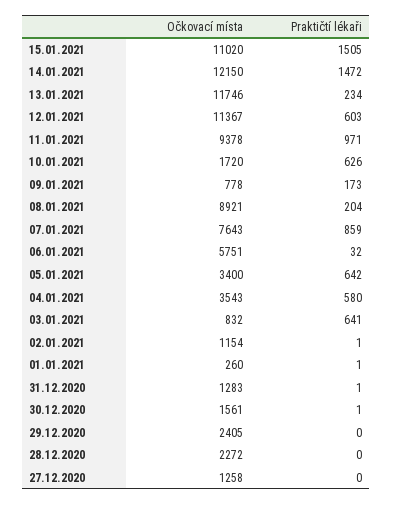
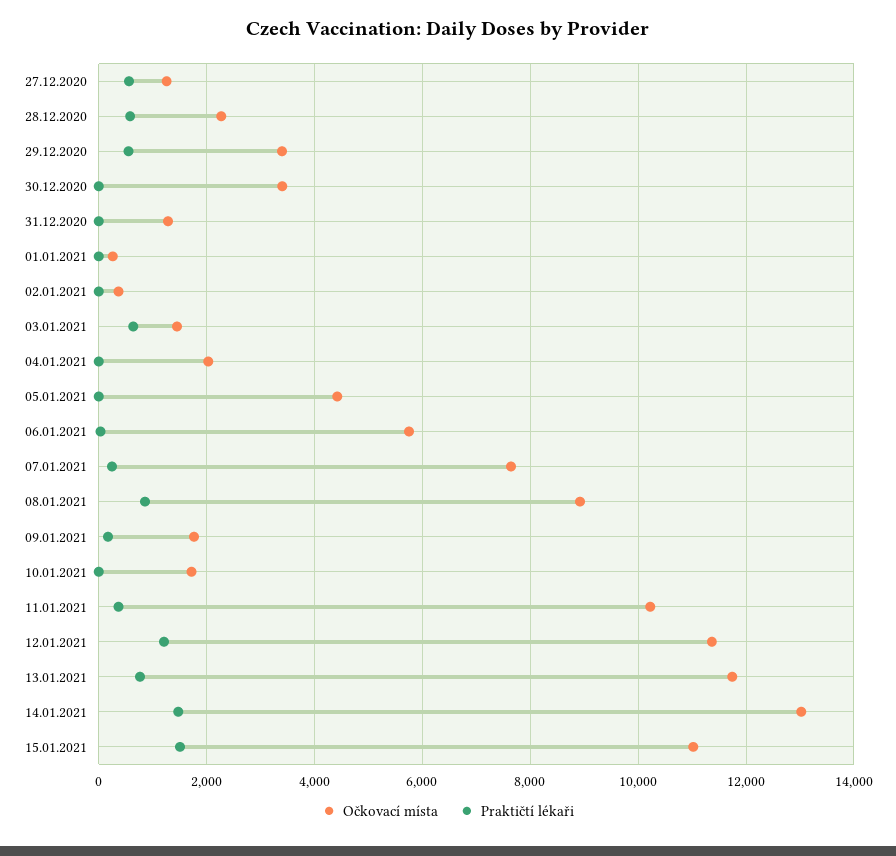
Očkovací místa, 14.01.2021: 12150 -> 13000
Praktičtí lékaři, 13.01.2021: 234 -> 800
Praktičtí lékaři, 12.01.2021: 603 -> 1200
Očkovací místa, 11.01.2021: 9378 -> 10200
Praktičtí lékaři, 11.01.2021: 971 -> 400
Praktičtí lékaři, 10.01.2021: 626 -> 0
Očkovací místa, 09.01.2021: 778 -> 1800
Praktičtí lékaři, 08.01.2021: 204 -> 800
Praktičtí lékaři, 07.01.2021: 859 -> 200
Očkovací místa, 05.01.2021: 3400 -> 4400
Praktičtí lékaři, 05.01.2021: 642 -> 0
Očkovací místa, 04.01.2021: 3543 -> 2000
Praktičtí lékaři, 04.01.2021: 580 -> 0
Očkovací místa, 03.01.2021: 832 -> 1400
Očkovací místa, 02.01.2021: 1154 -> 400
Očkovací místa, 30.12.2020: 1561 -> 3400
Očkovací místa, 29.12.2020: 2405 -> 3400
Praktičtí lékaři, 29.12.2020: 0 -> 600
Praktičtí lékaři, 28.12.2020: 0 -> 600
Praktičtí lékaři, 27.12.2020: 0 -> 600

